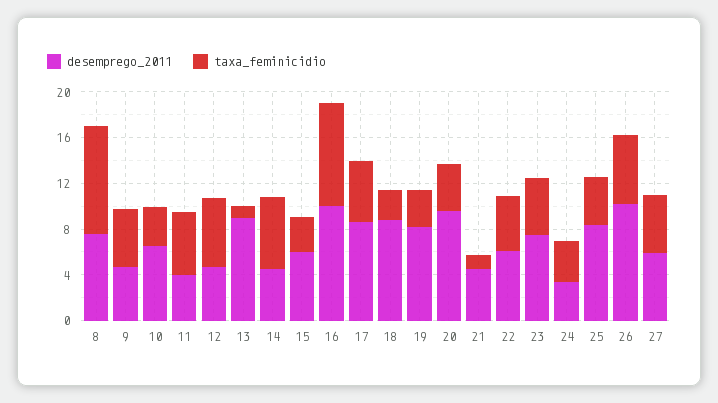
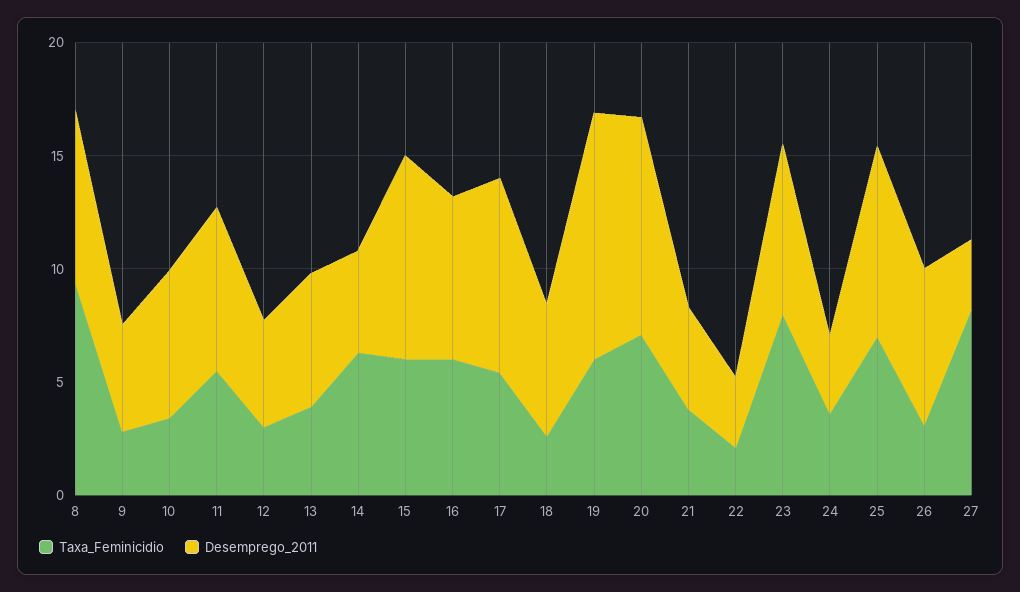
taxa_feminicidio, 9: 5 -> 3
desemprego_2011, 11: 4 -> 7
taxa_feminicidio, 12: 6 -> 3
desemprego_2011, 13: 9 -> 6
taxa_feminicidio, 13: 1 -> 4
desemprego_2011, 15: 6 -> 9
taxa_feminicidio, 15: 3 -> 6
desemprego_2011, 16: 10 -> 7
taxa_feminicidio, 16: 9 -> 6
desemprego_2011, 18: 9 -> 6
desemprego_2011, 19: 8 -> 11
taxa_feminicidio, 19: 3 -> 6
taxa_feminicidio, 20: 4 -> 7
taxa_feminicidio, 21: 1 -> 4
desemprego_2011, 22: 6 -> 3
taxa_feminicidio, 22: 5 -> 2
taxa_feminicidio, 23: 5 -> 8
taxa_feminicidio, 25: 4 -> 7
desemprego_2011, 26: 10 -> 7
taxa_feminicidio, 26: 6 -> 3
desemprego_2011, 27: 6 -> 3
taxa_feminicidio, 27: 5 -> 8

